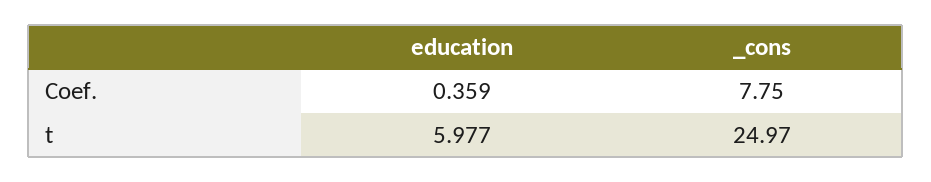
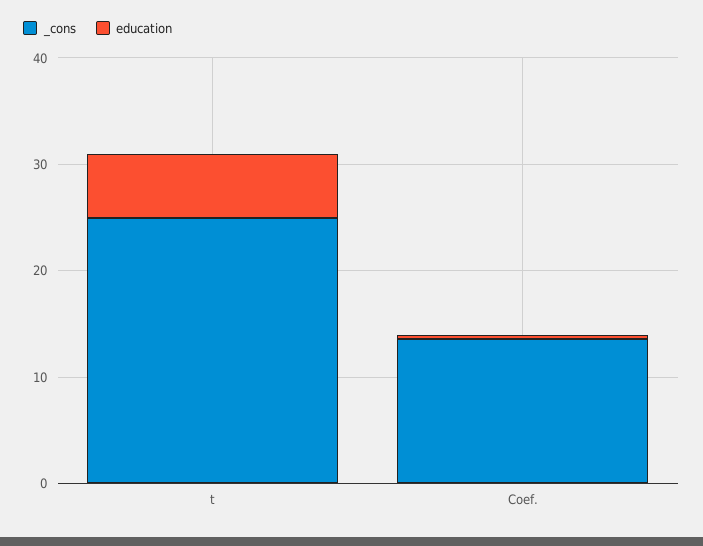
_cons, Coef.: 7.75 -> 14

